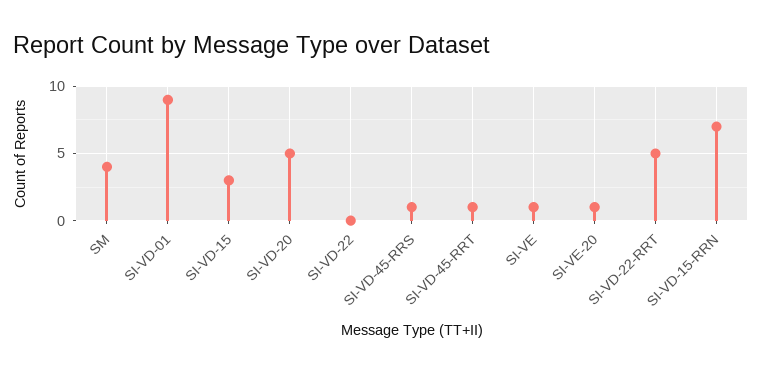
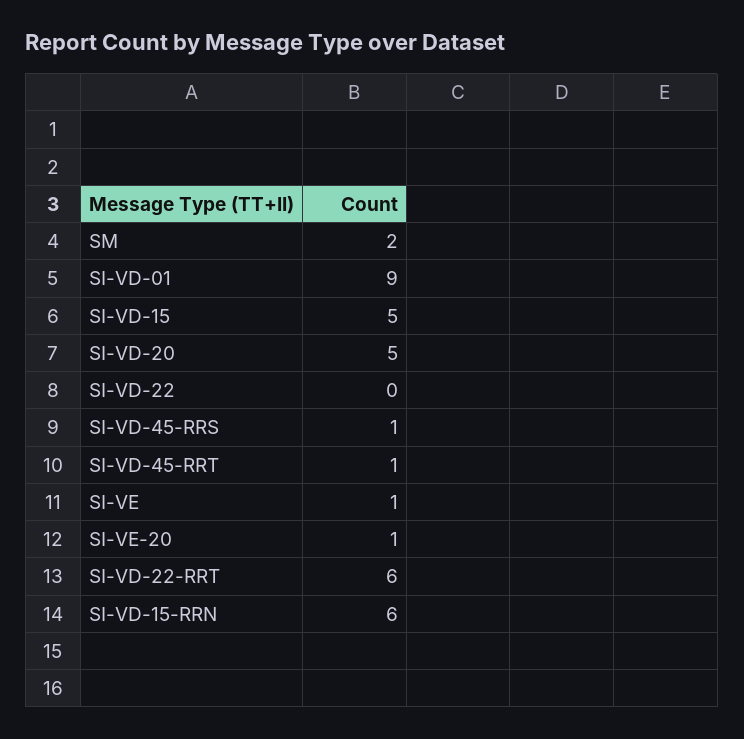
SM: 4 -> 2
SI-VD-15: 3 -> 5
SI-VD-22-RRT: 5 -> 6
SI-VD-15-RRN: 7 -> 6

